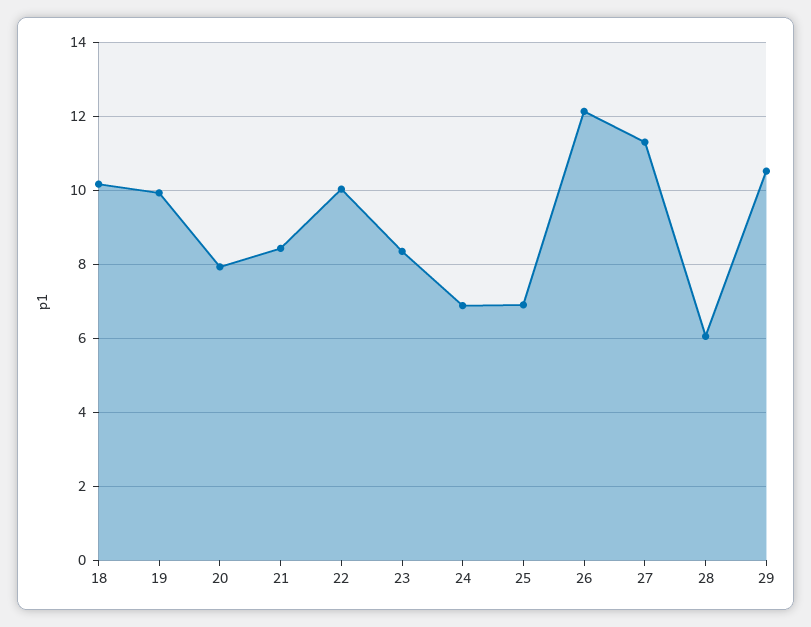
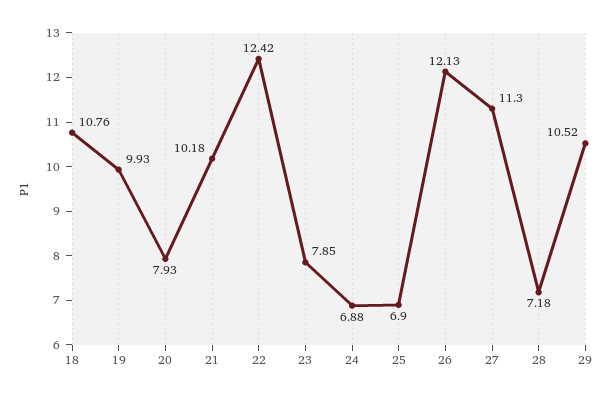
18: 10.2 -> 10.76
21: 8.4 -> 10.18
22: 10 -> 12.42
23: 8.4 -> 7.85
28: 6 -> 7.18

